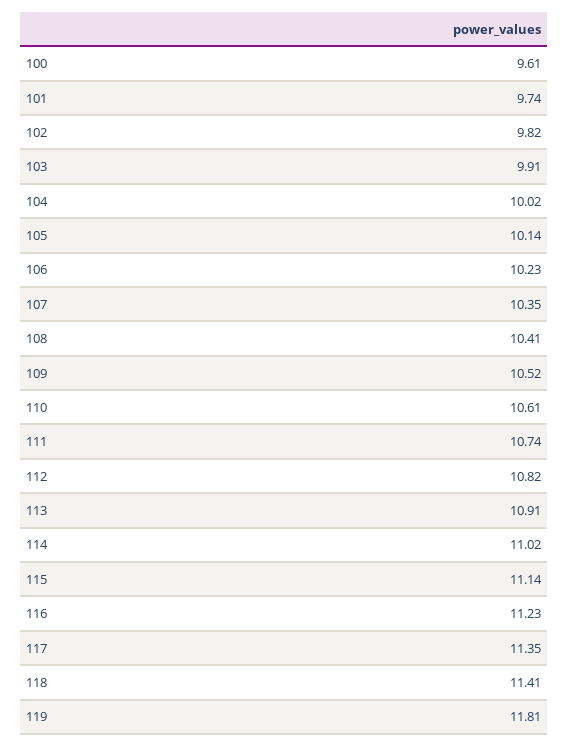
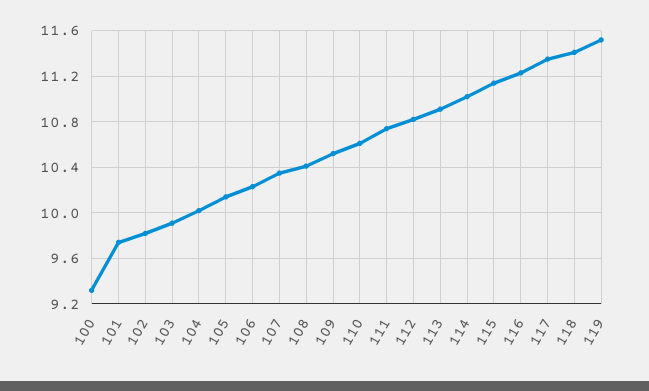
100: 9.61 -> 9.3
119: 11.81 -> 11.5

